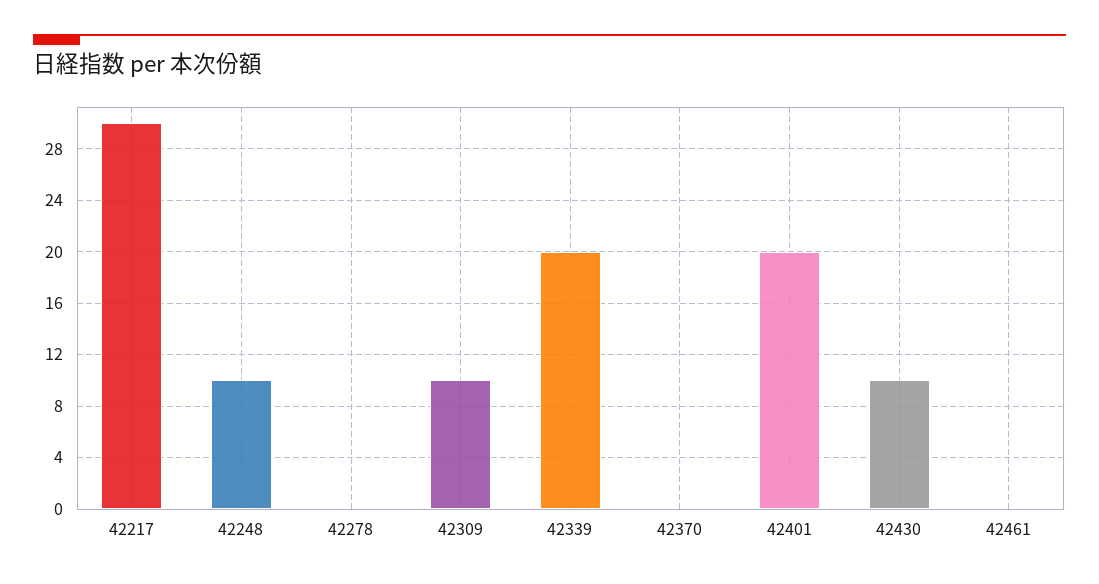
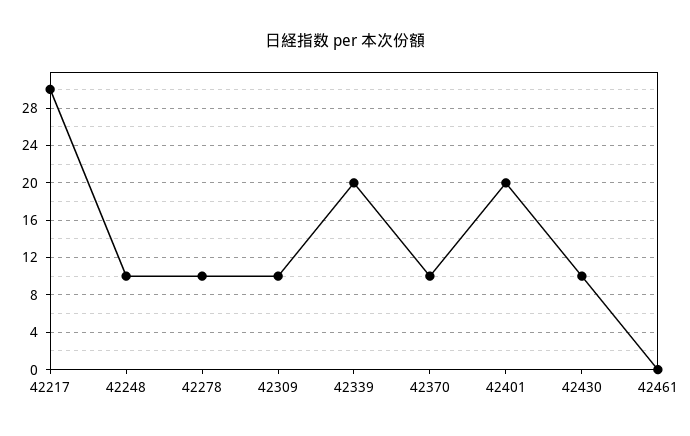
42278: 0 -> 10
42370: 0 -> 10

